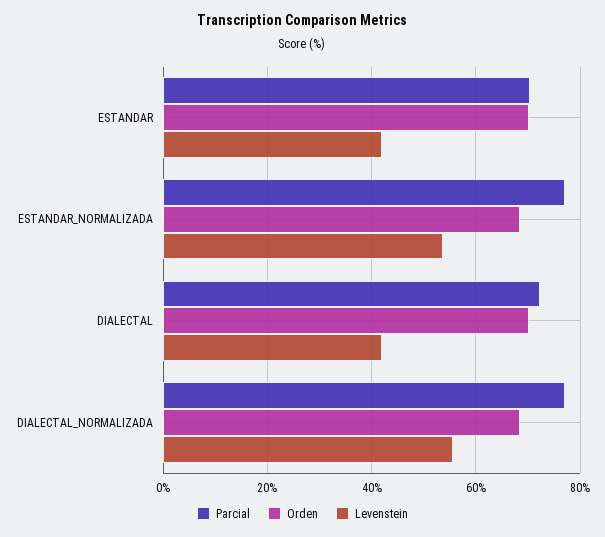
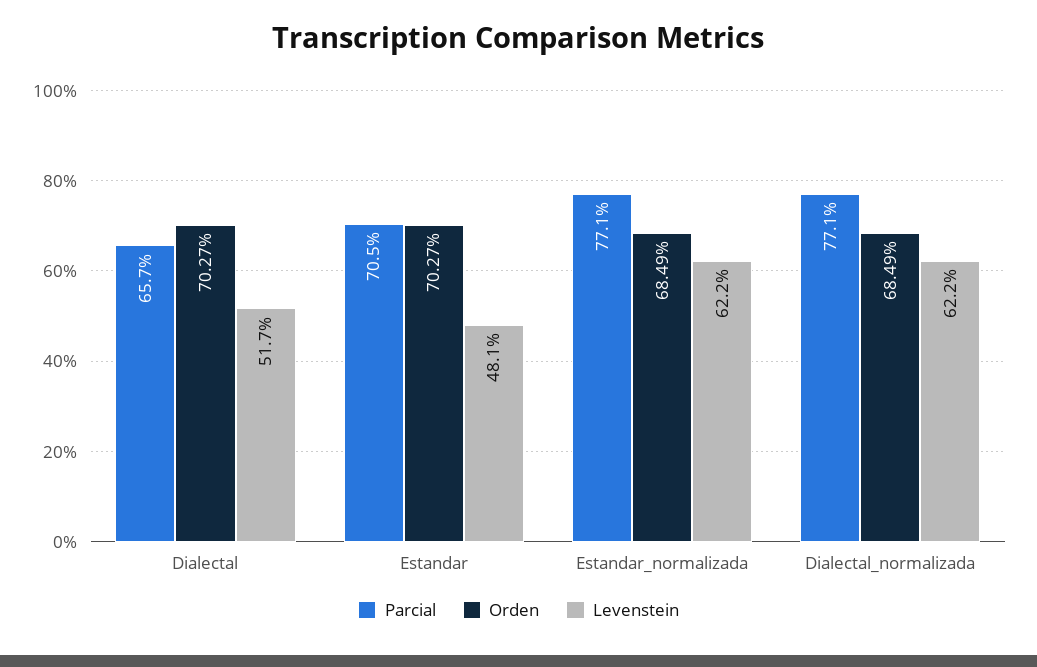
Levenstein, ESTANDAR: 42 -> 48.1
Levenstein, ESTANDAR_NORMALIZADA: 54 -> 62.2
Parcial, DIALECTAL: 72 -> 65.7
Levenstein, DIALECTAL: 42 -> 51.7
Levenstein, DIALECTAL_NORMALIZADA: 56 -> 62.2

